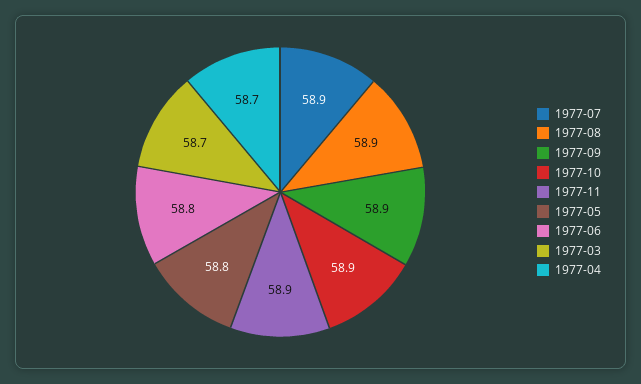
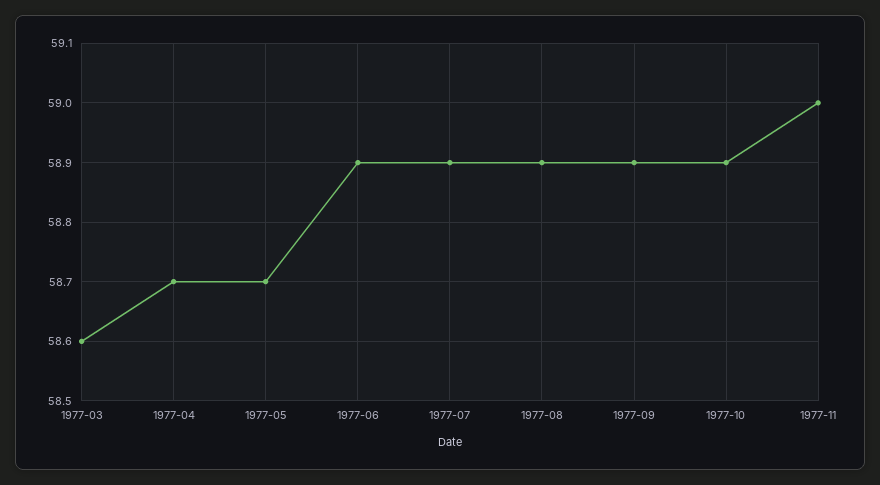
1977-11: 58.9 -> 59
1977-05: 58.8 -> 58.7
1977-06: 58.8 -> 58.9
1977-03: 58.7 -> 58.6

